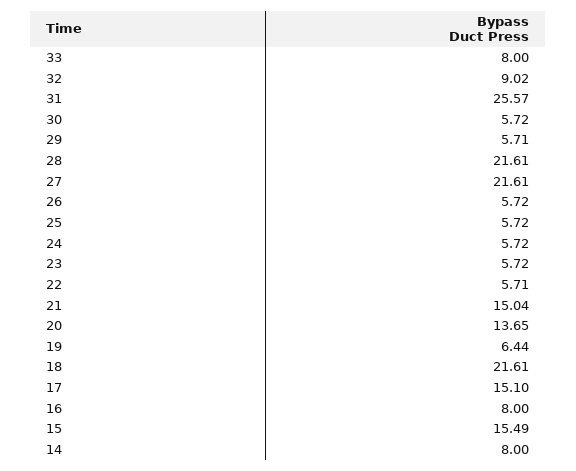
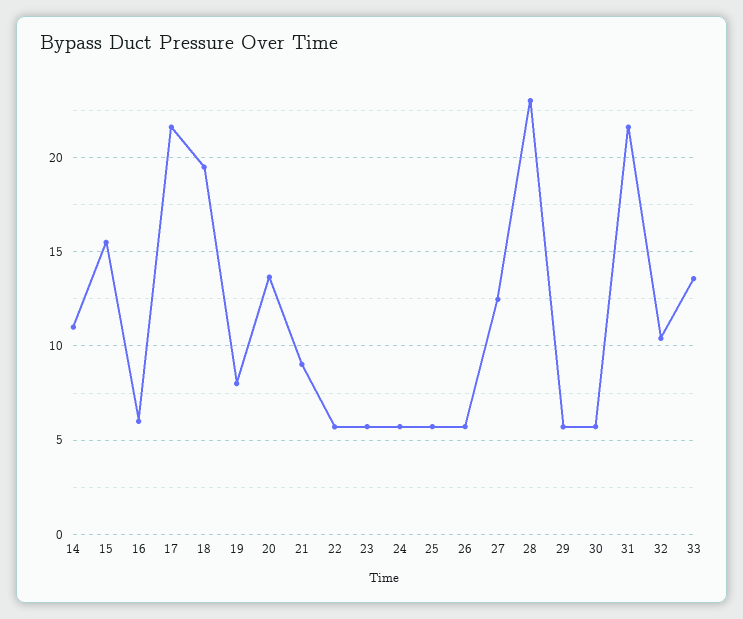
33: 8 -> 13.5
32: 9.02 -> 10.5
31: 25.57 -> 21.5
28: 21.61 -> 23
27: 21.61 -> 12.5
21: 15.04 -> 9
19: 6.44 -> 8
18: 21.61 -> 19.5
17: 15.1 -> 21.5
16: 8 -> 6
14: 8 -> 11

